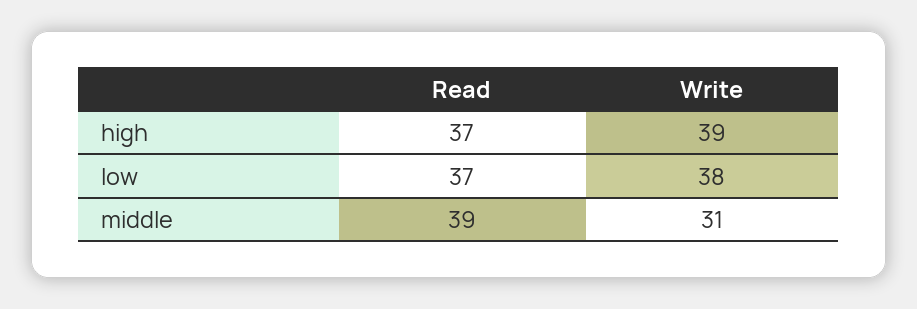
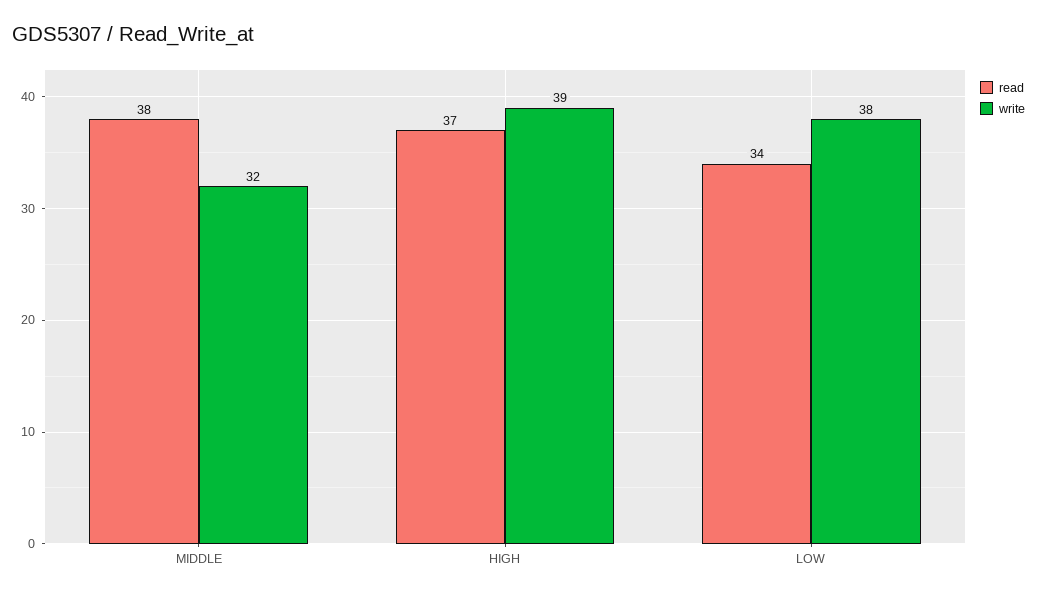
Read, low: 37 -> 34
Read, middle: 39 -> 38
Write, middle: 31 -> 32

